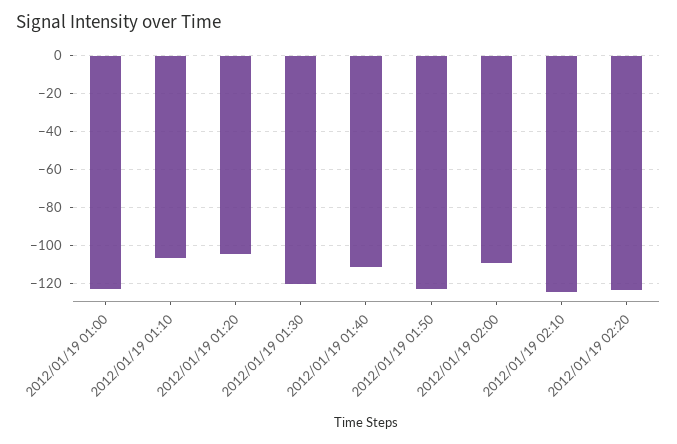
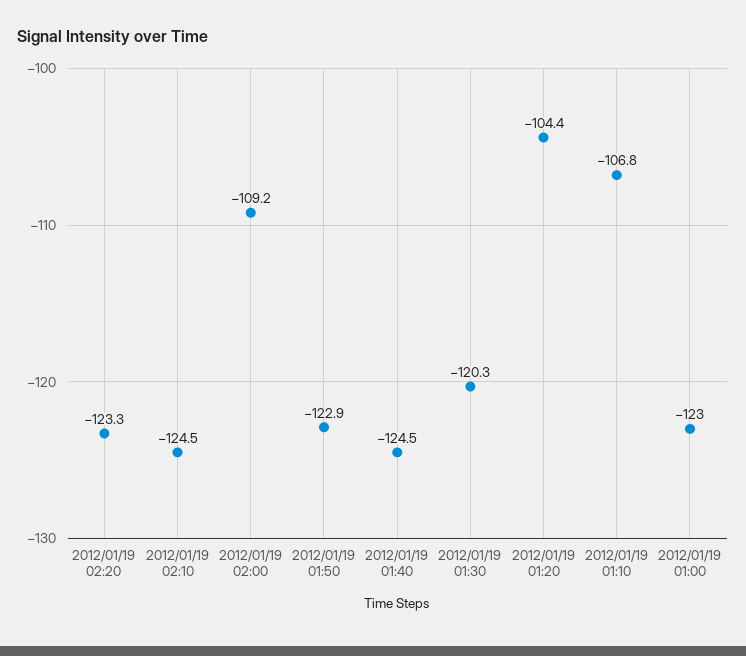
2012/01/19 01:40: -110 -> -124.5

